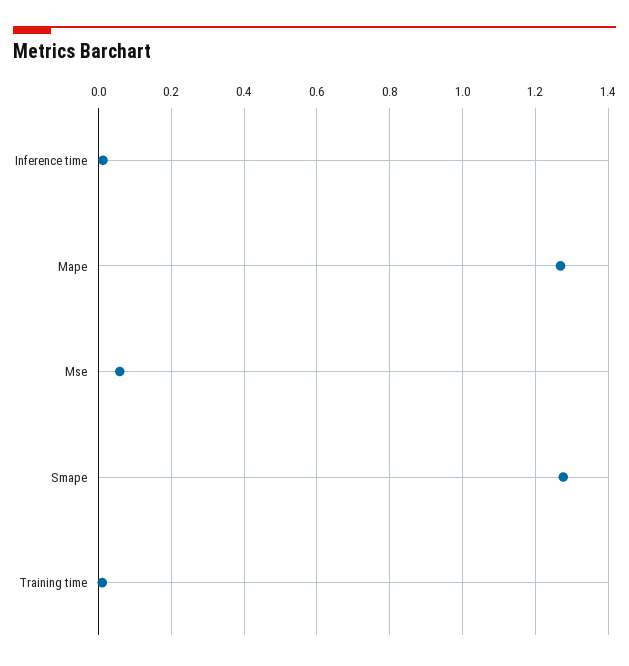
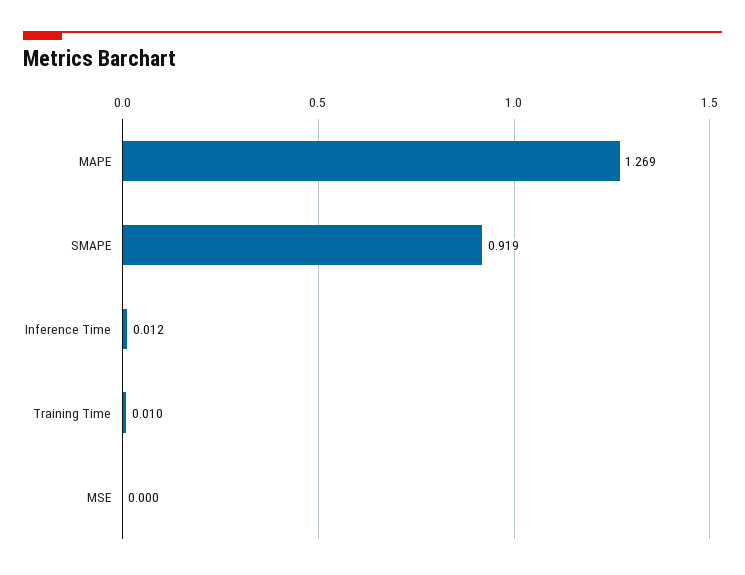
Mse: 0.06 -> 0
Smape: 1.28 -> 0.919

